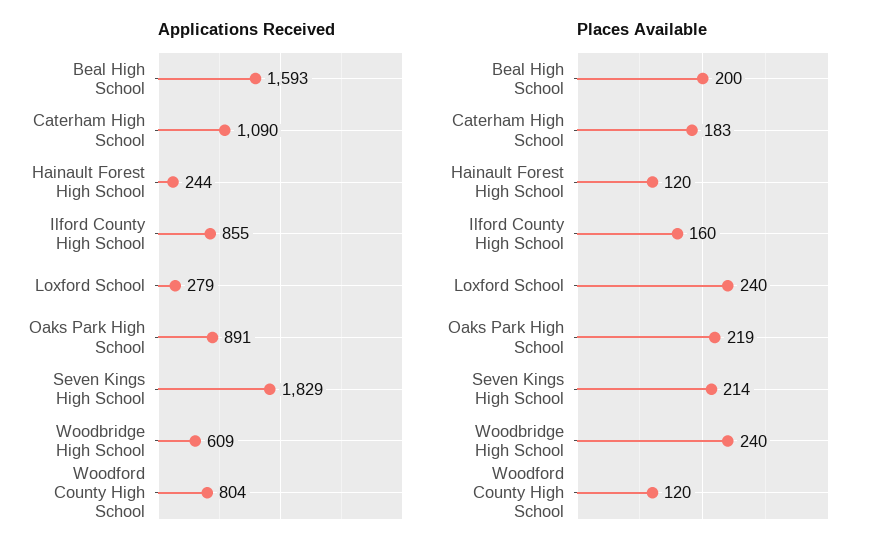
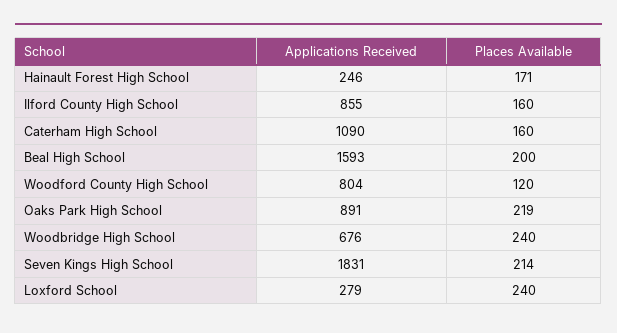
Applications Received, Hainault Forest High School: 244 -> 246
Applications Received, Seven Kings High School: 1829 -> 1831
Applications Received, Woodbridge High School: 609 -> 676
Places Available, Caterham High School: 183 -> 160
Places Available, Hainault Forest High School: 120 -> 171

